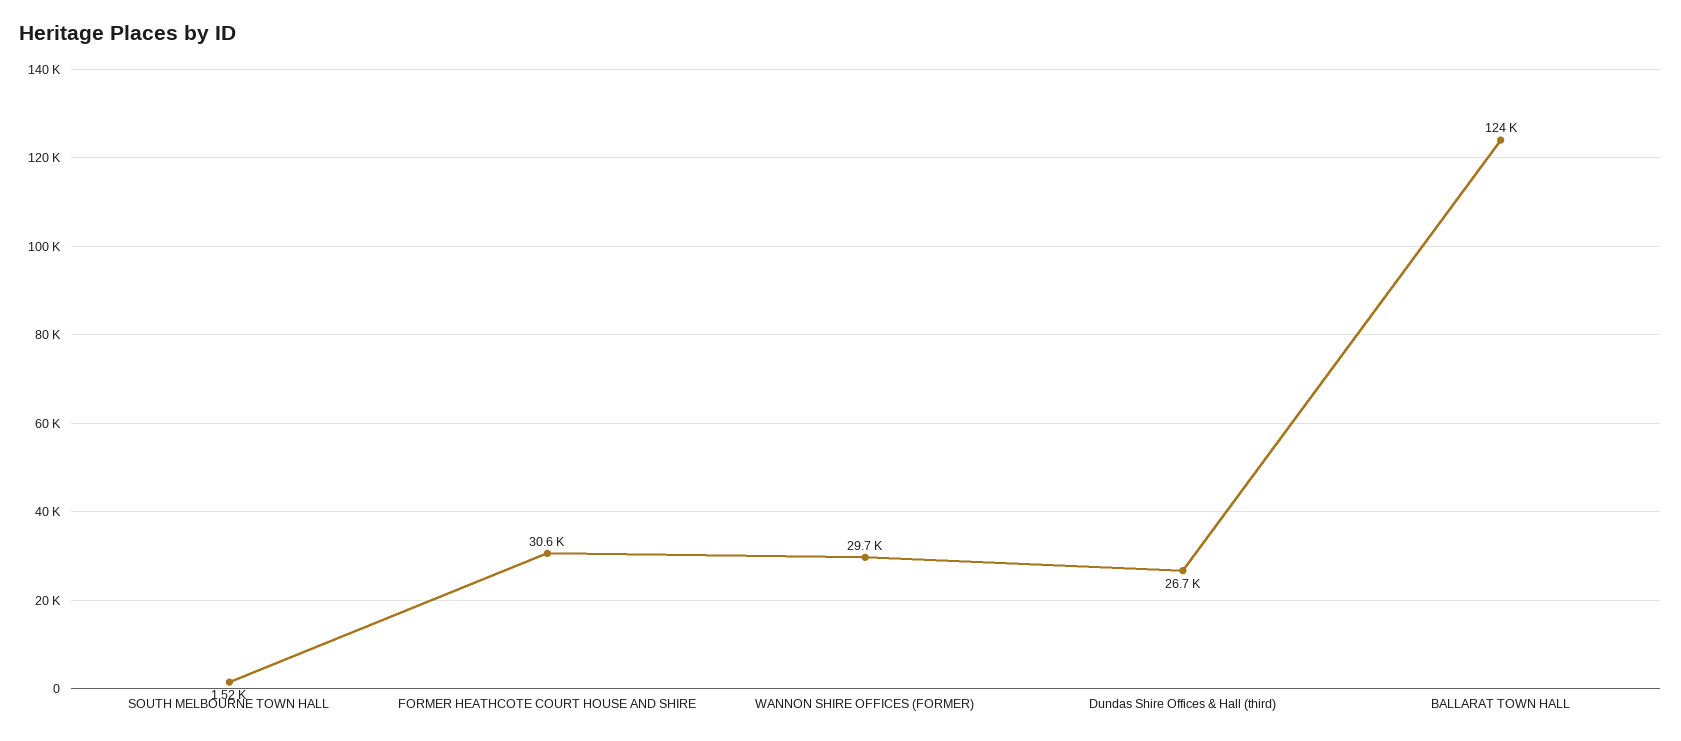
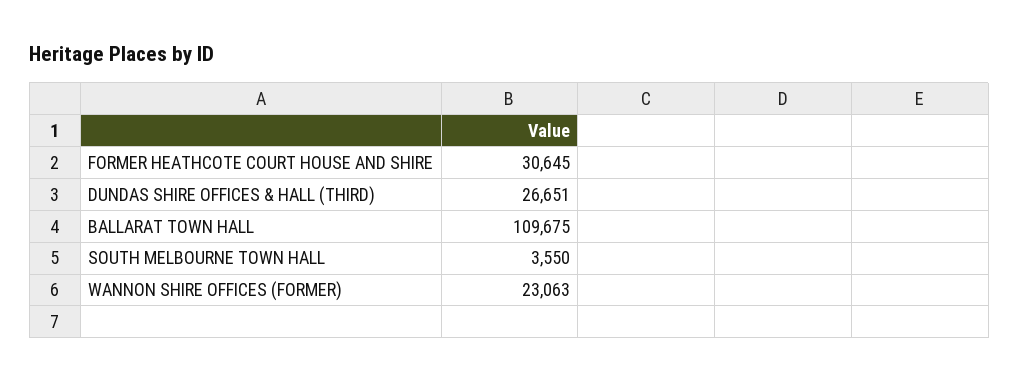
SOUTH MELBOURNE TOWN HALL: 1520 -> 3550
WANNON SHIRE OFFICES (FORMER): 29700 -> 23063
BALLARAT TOWN HALL: 124000 -> 109675

